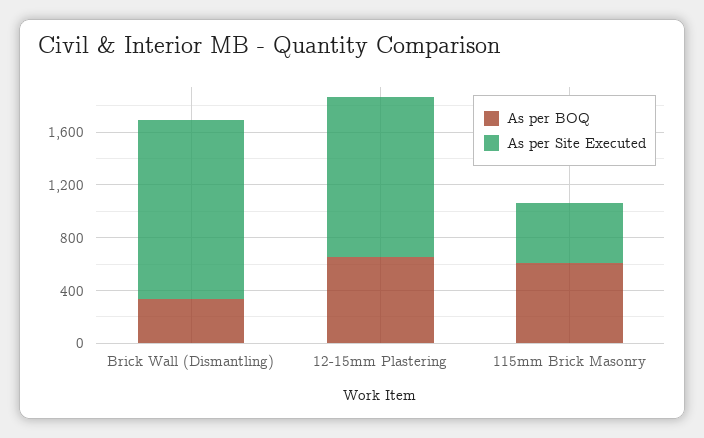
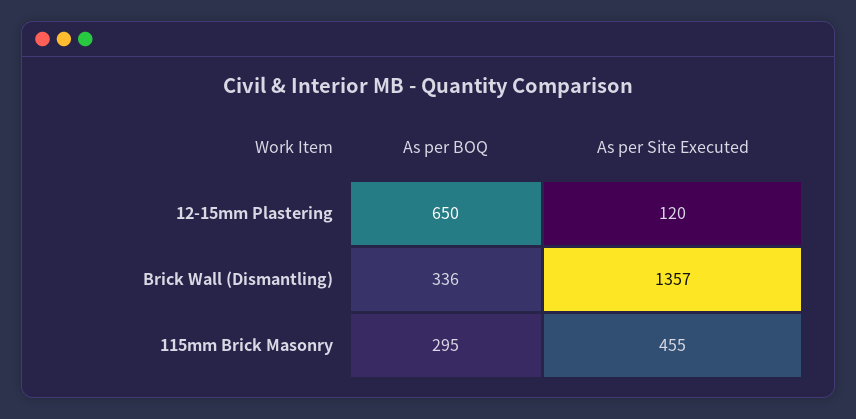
As per Site Executed, 12-15mm Plastering: 1200 -> 120
As per BOQ, 115mm Brick Masonry: 600 -> 295

